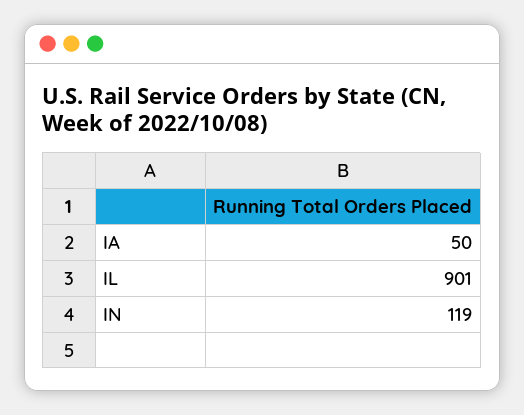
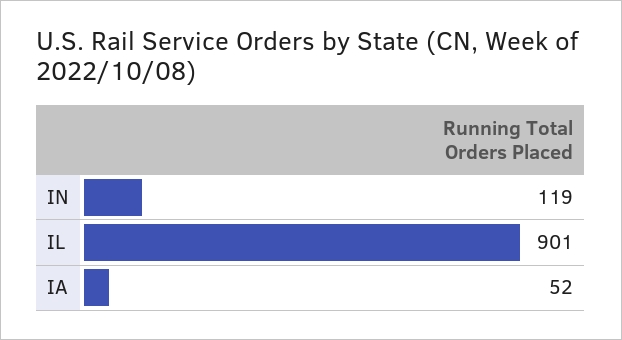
IA: 50 -> 52

